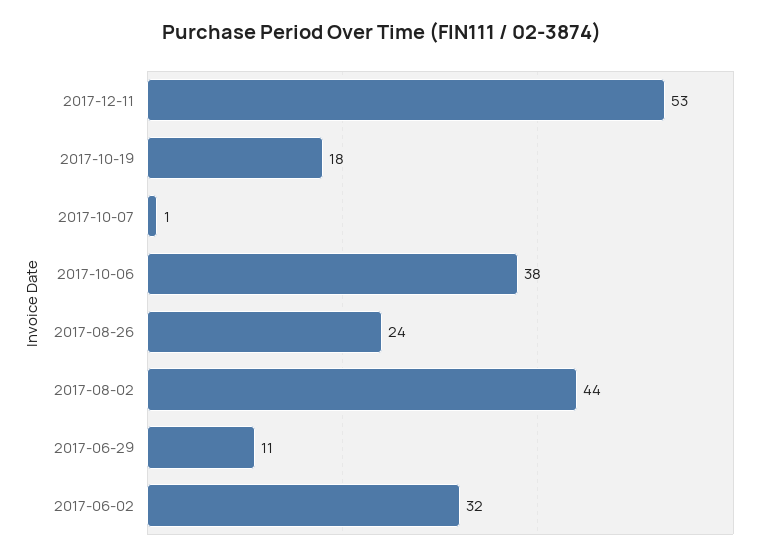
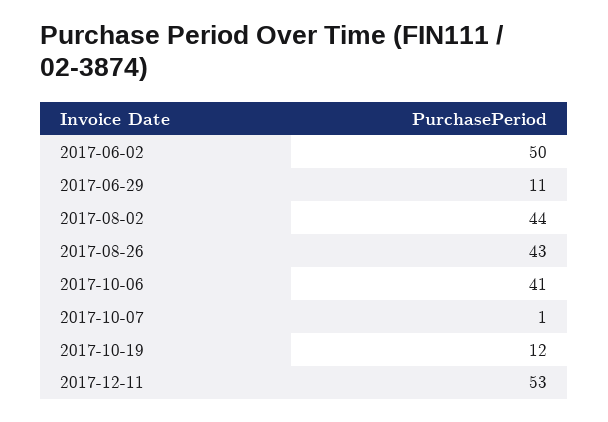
2017-10-19: 18 -> 12
2017-10-06: 38 -> 41
2017-08-26: 24 -> 43
2017-06-02: 32 -> 50

